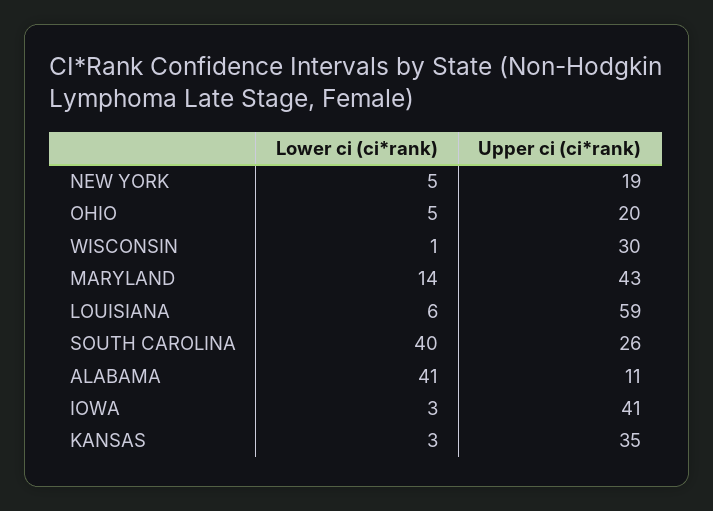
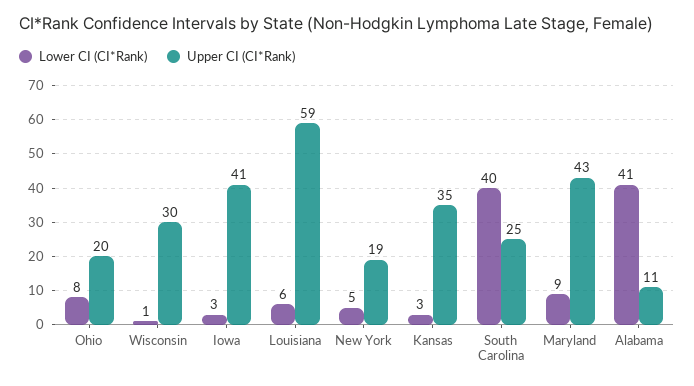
Lower ci (ci*rank), OHIO: 5 -> 8
Lower ci (ci*rank), MARYLAND: 14 -> 9
Upper ci (ci*rank), SOUTH CAROLINA: 26 -> 25

